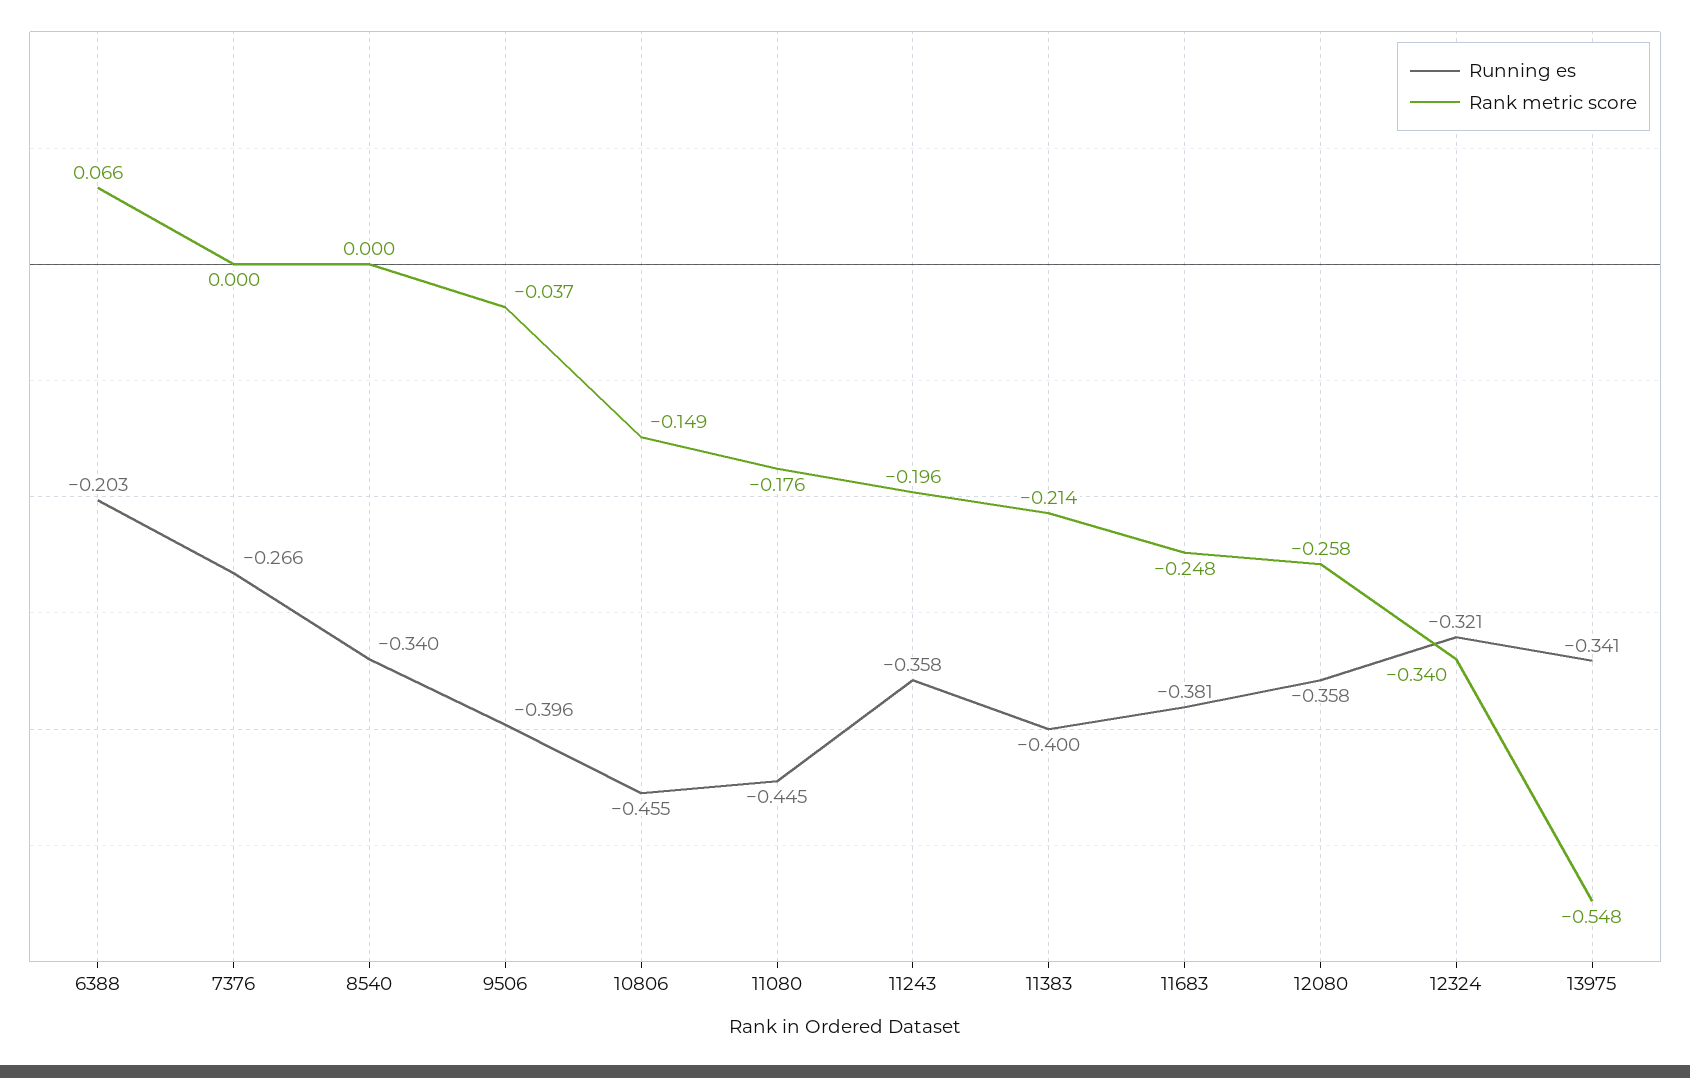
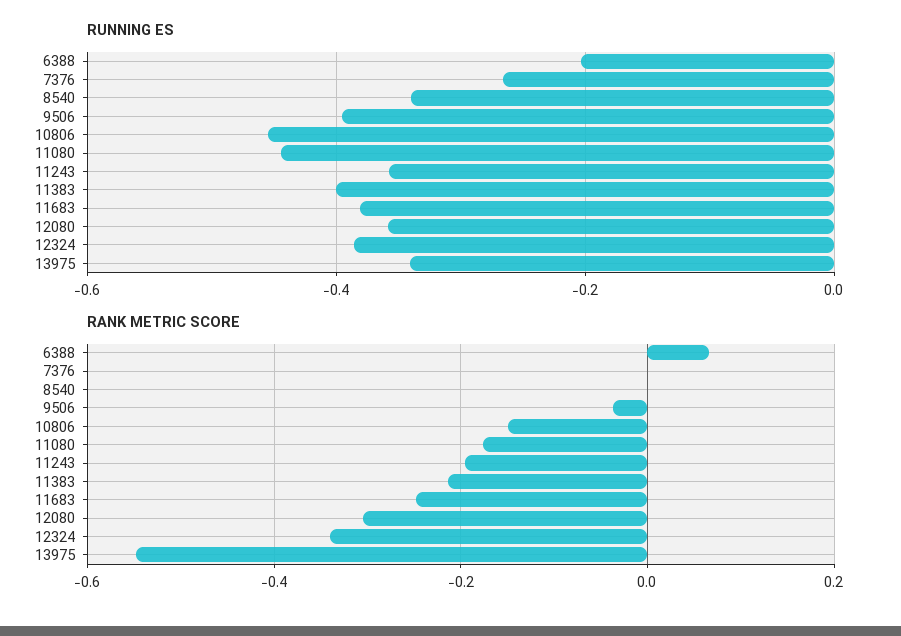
Rank metric score, 12080: -0.258 -> -0.3
Running es, 12324: -0.321 -> -0.38

